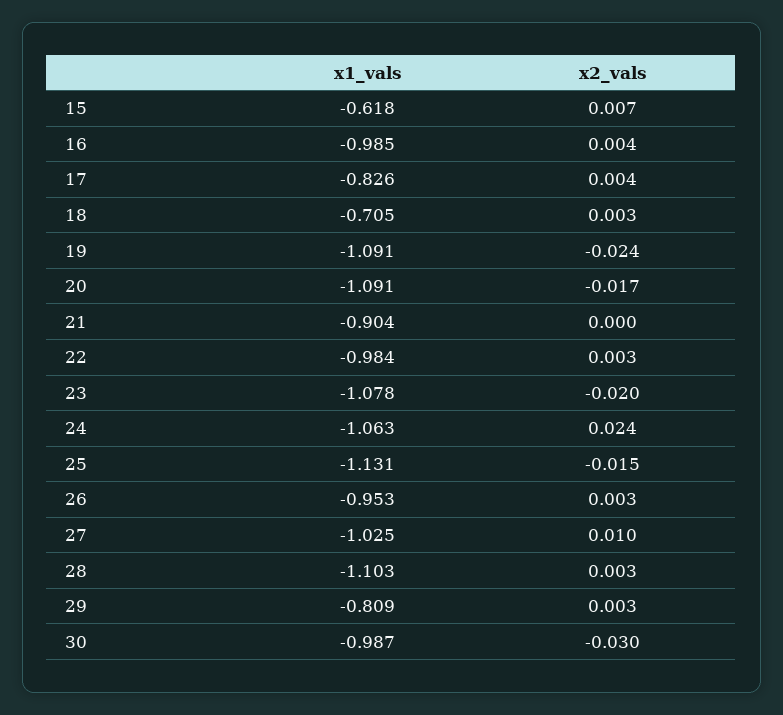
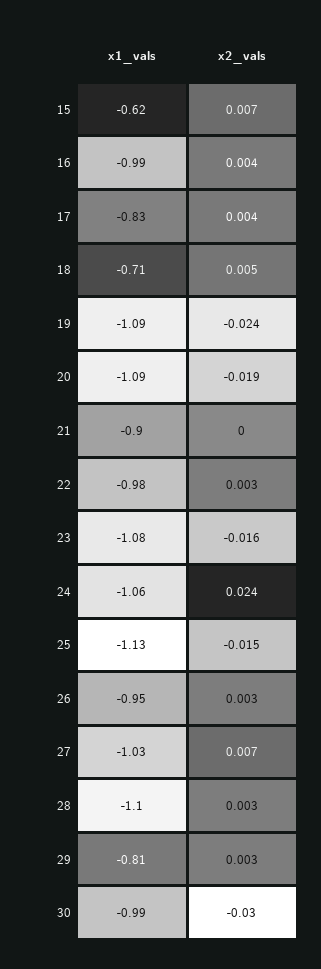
x2_vals, 18: 0.003 -> 0.005
x2_vals, 20: -0.017 -> -0.019
x2_vals, 23: -0.02 -> -0.016
x2_vals, 27: 0.01 -> 0.007

